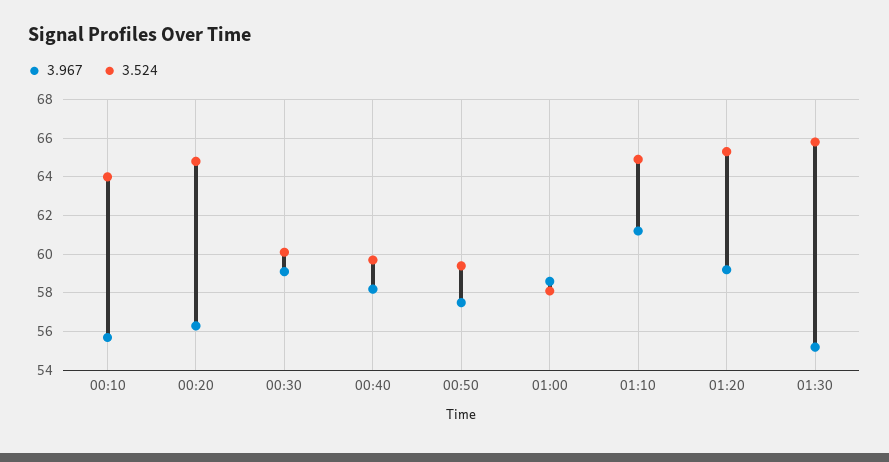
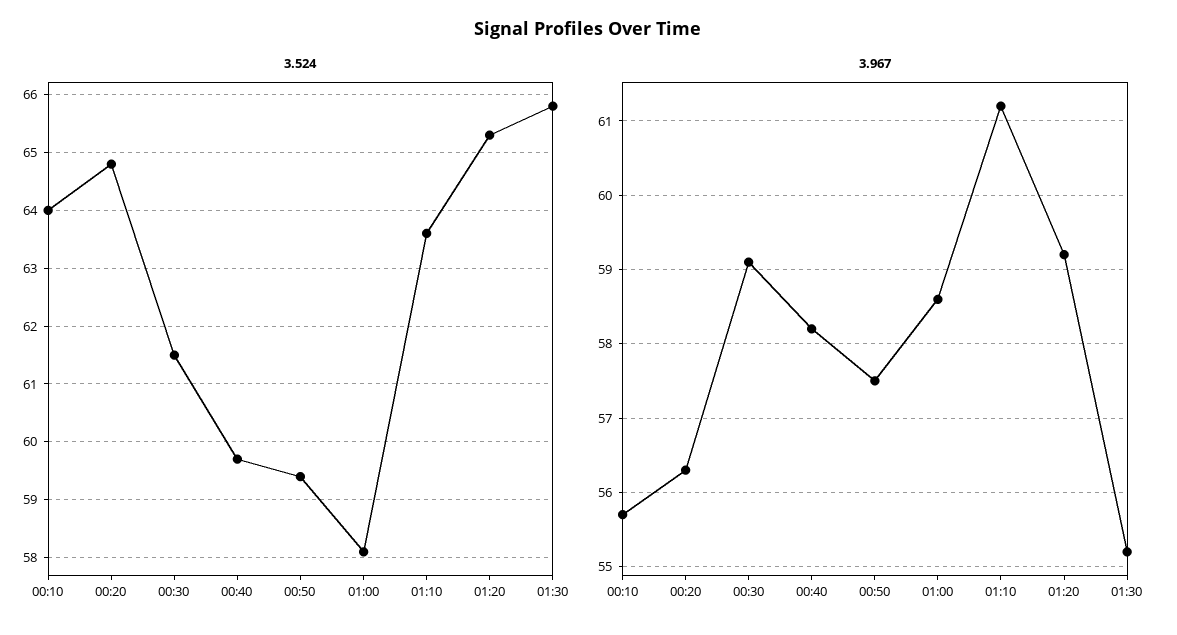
3.524, 00:30: 60 -> 61.5
3.524, 01:10: 65 -> 63.5

